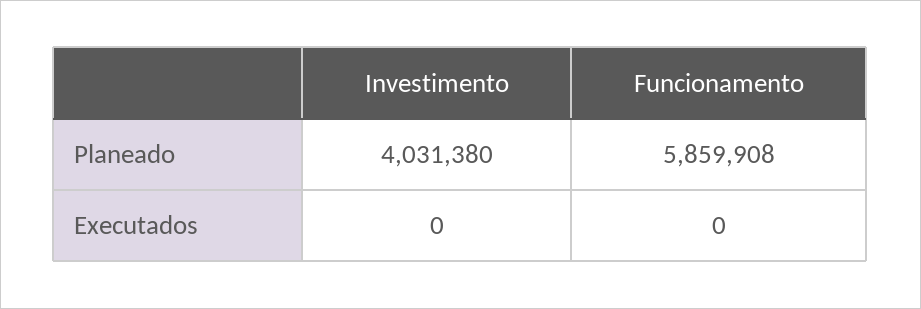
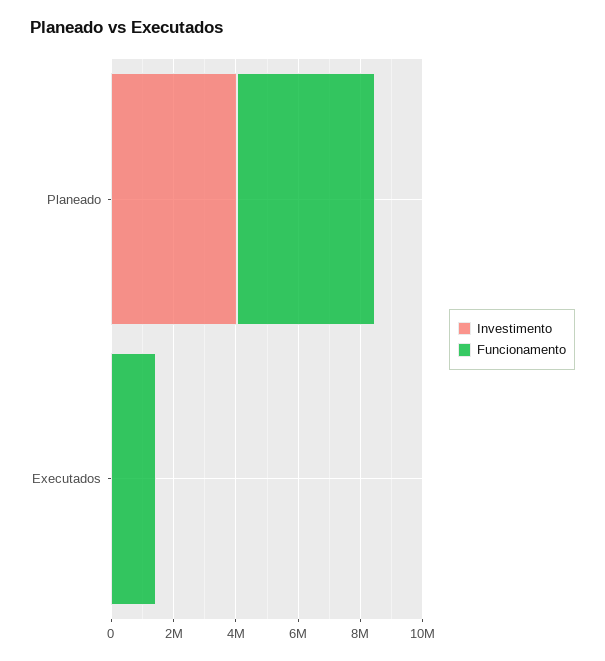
Funcionamento, Planeado: 5859908 -> 4500000
Funcionamento, Executados: 0 -> 1500000

